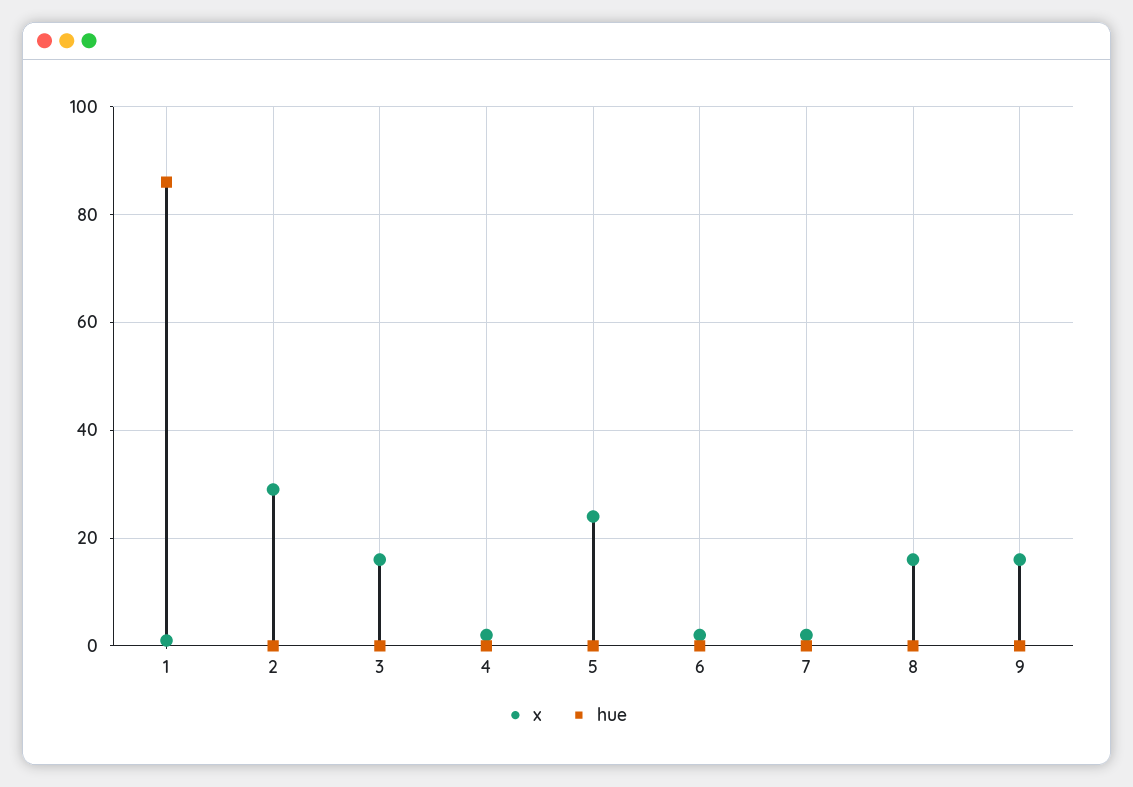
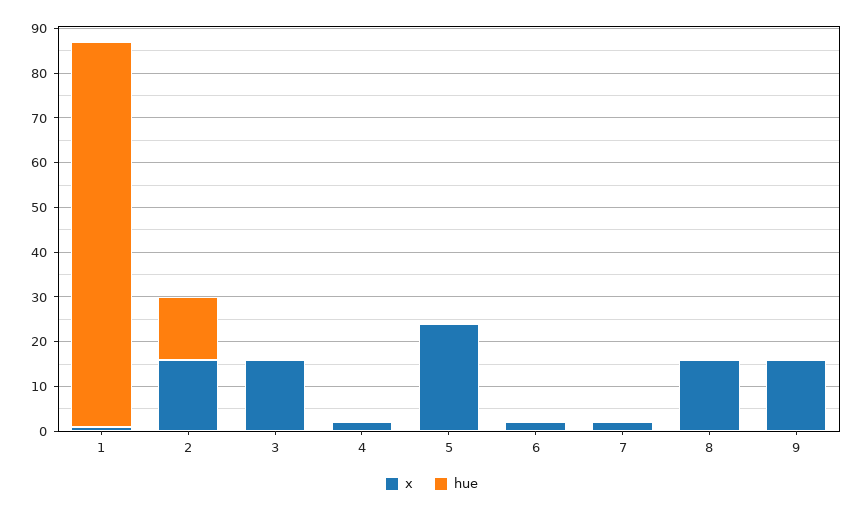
x, 2: 30 -> 15
hue, 2: 0 -> 15

